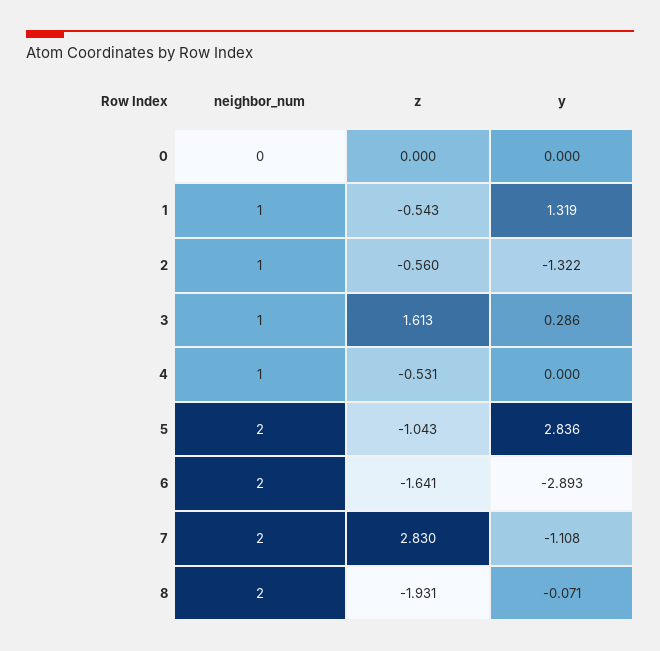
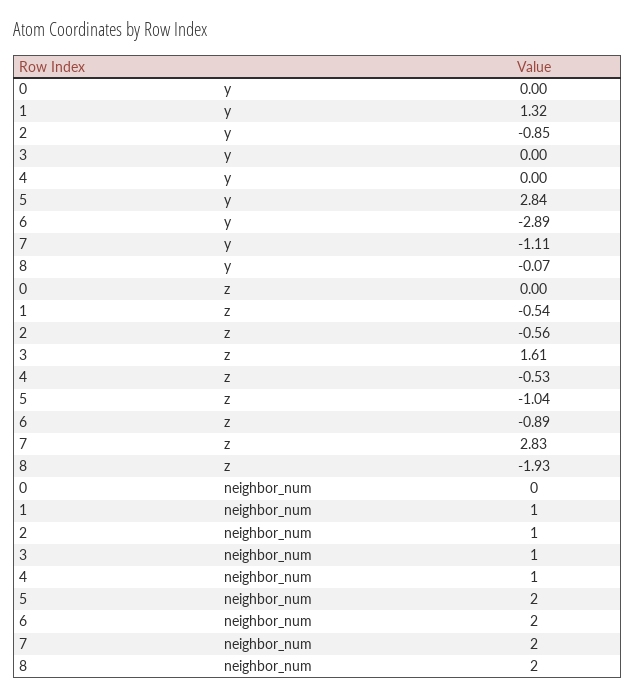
y, 2: -1.322 -> -0.85
y, 3: 0.286 -> 0
z, 6: -1.641 -> -0.89

